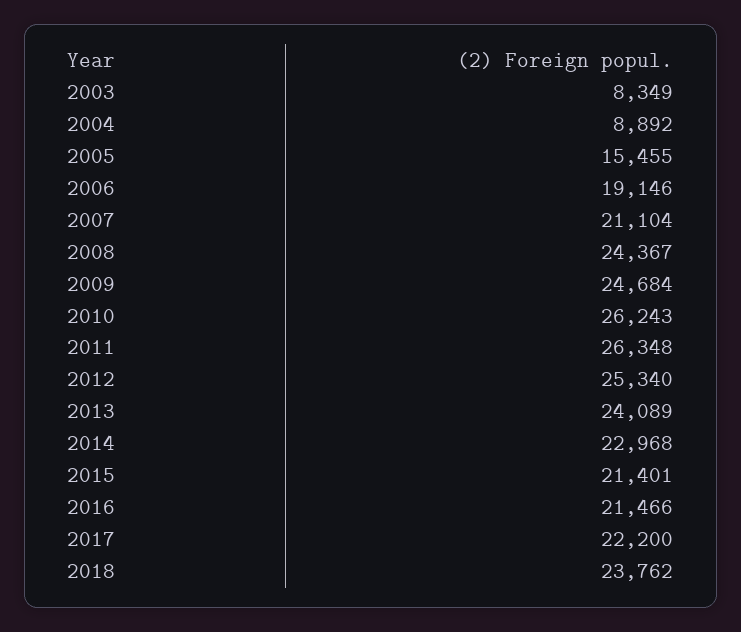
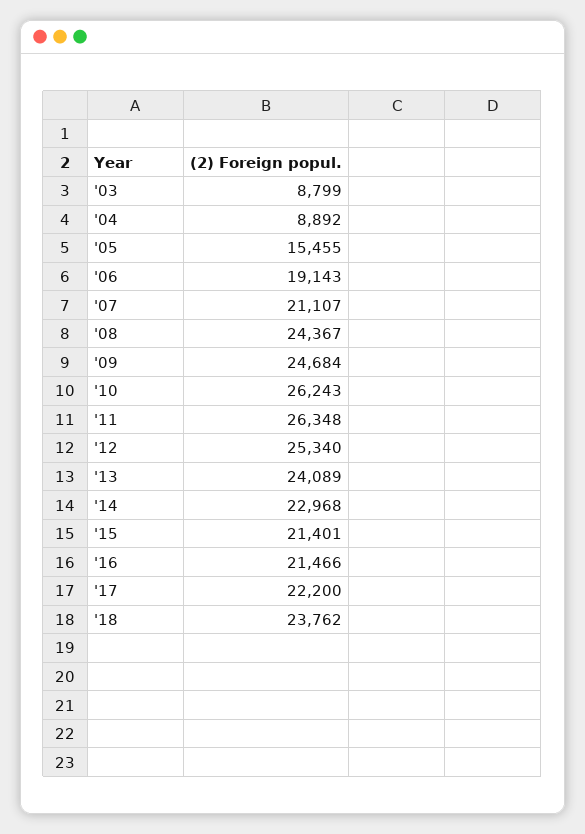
2003: 8349 -> 8799
2006: 19146 -> 19143
2007: 21104 -> 21107

